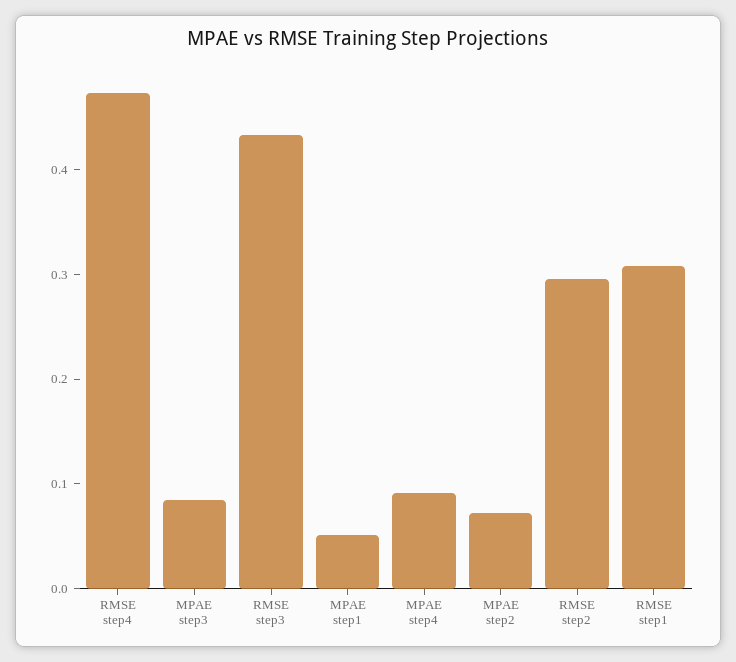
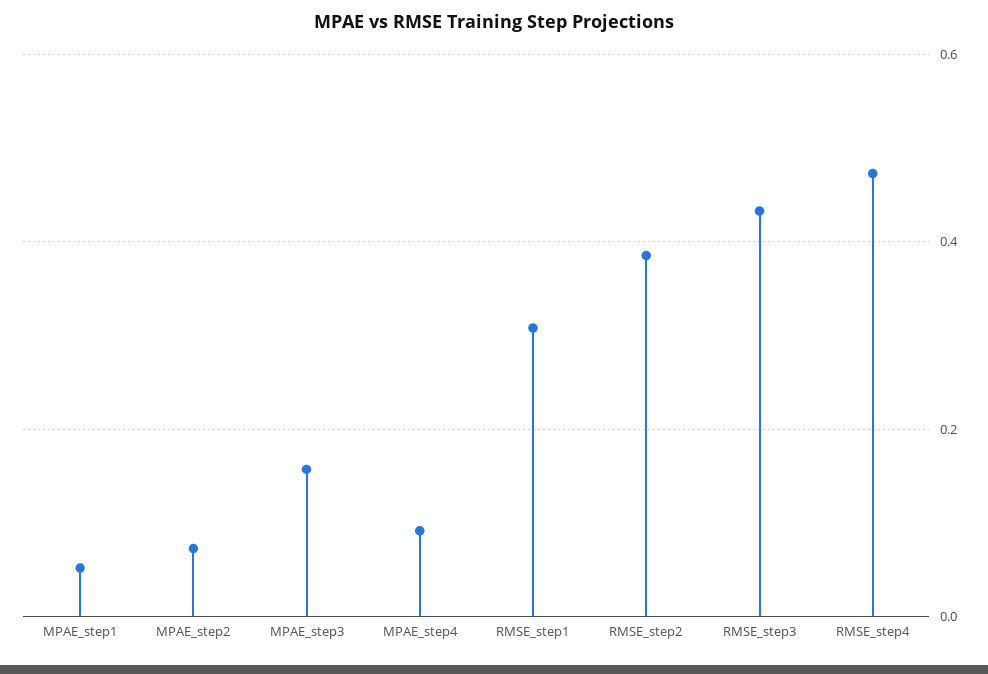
MPAE step3: 0.08 -> 0.16
RMSE step2: 0.3 -> 0.38

